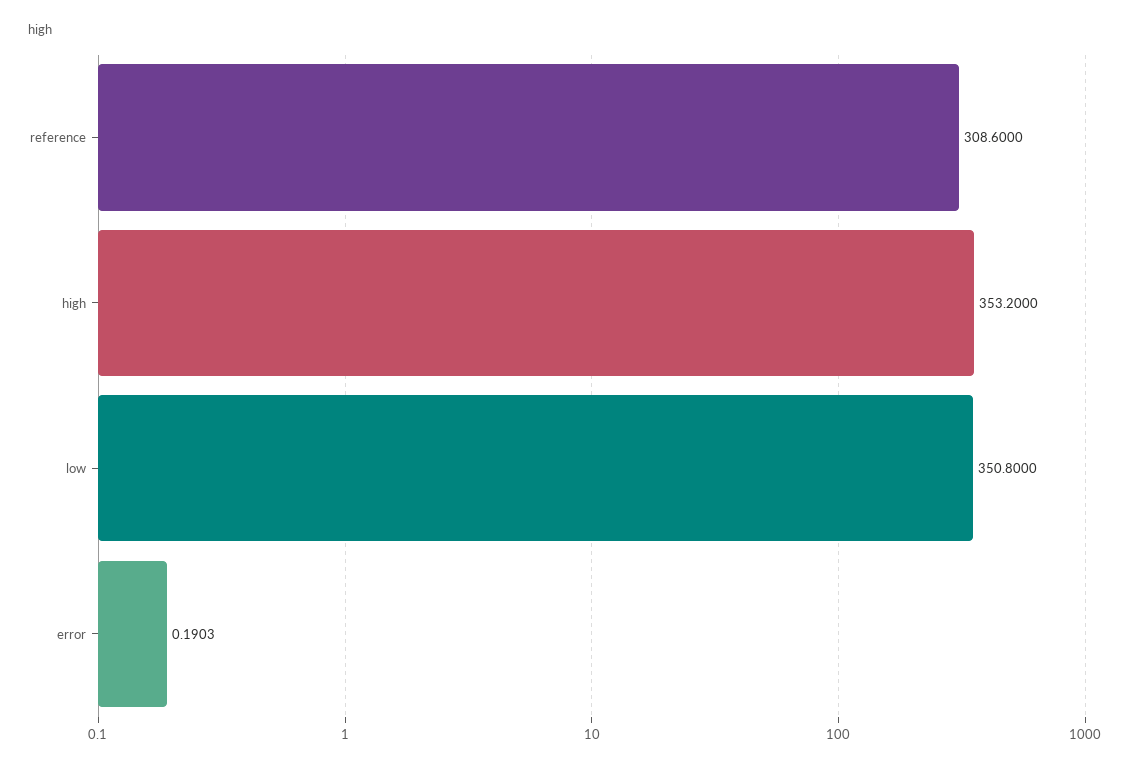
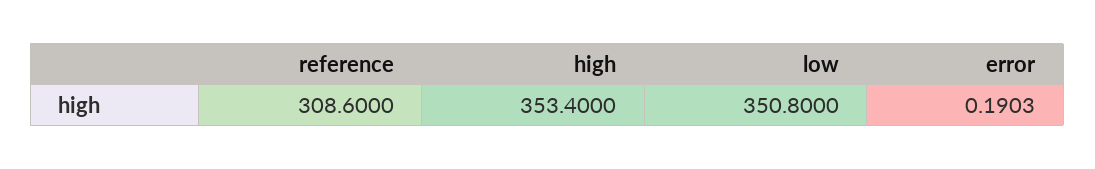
high: 353.2 -> 353.4

